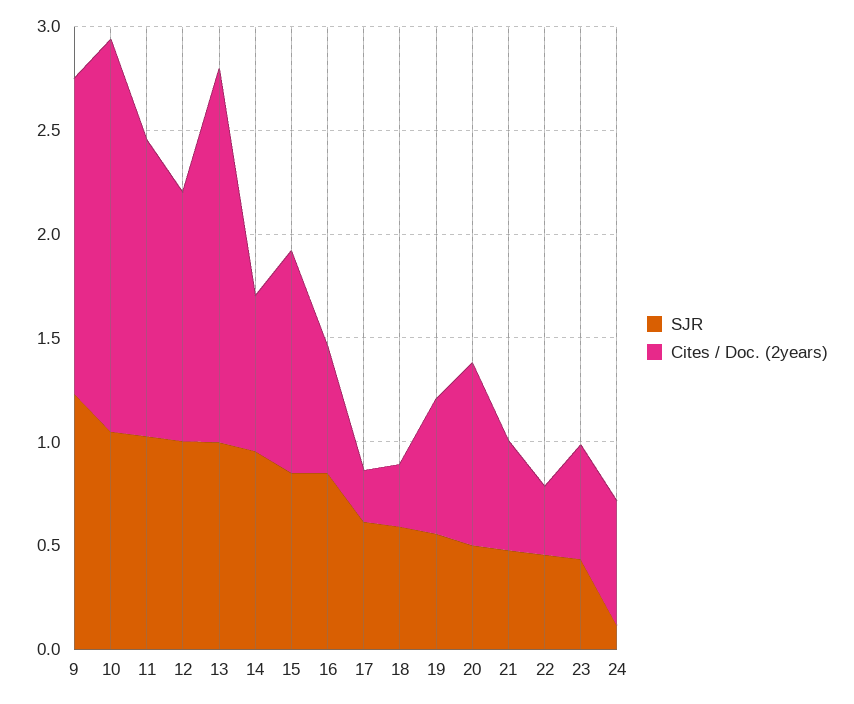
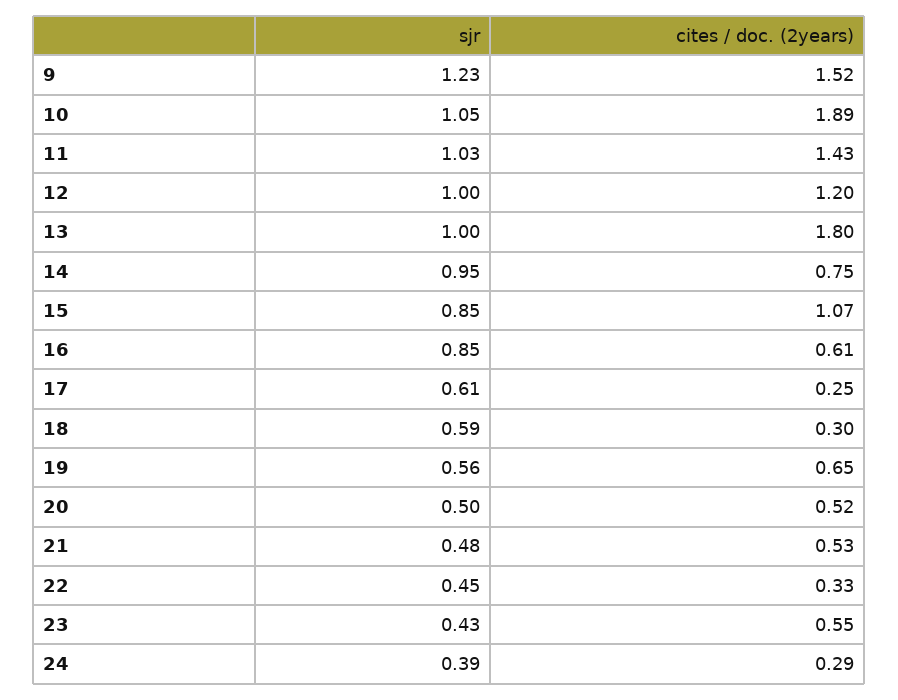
Cites / Doc. (2years), 20: 0.9 -> 0.52
SJR, 24: 0.1 -> 0.39
Cites / Doc. (2years), 24: 0.6 -> 0.29

